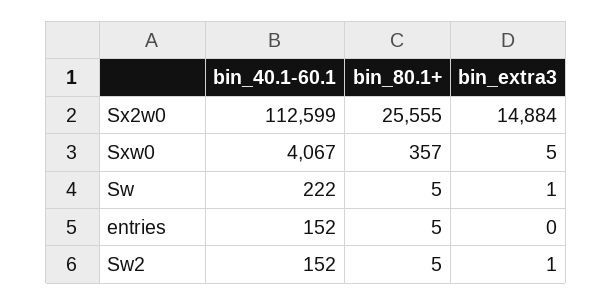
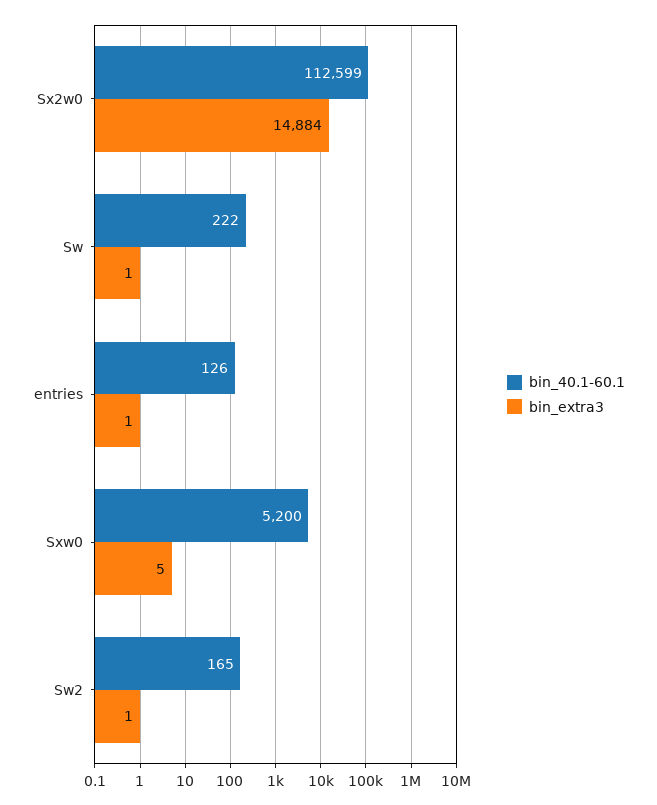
bin_80.1+, Sx2w0: 25555 -> none
bin_40.1-60.1, Sxw0: 4067 -> 5200
bin_80.1+, Sxw0: 357 -> none
bin_80.1+, Sw: 5 -> none
bin_40.1-60.1, entries: 152 -> 126
bin_80.1+, entries: 5 -> none
bin_extra3, entries: 0 -> 1
bin_40.1-60.1, Sw2: 152 -> 165
bin_80.1+, Sw2: 5 -> none

